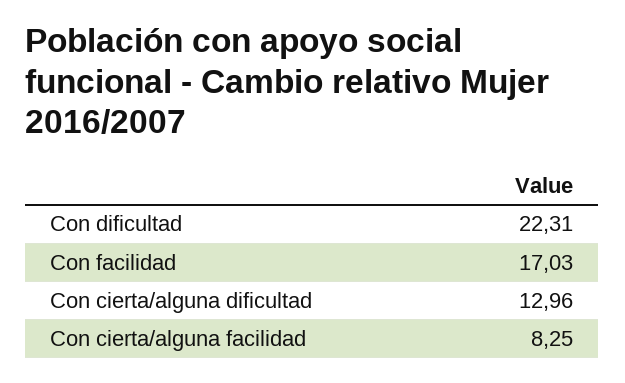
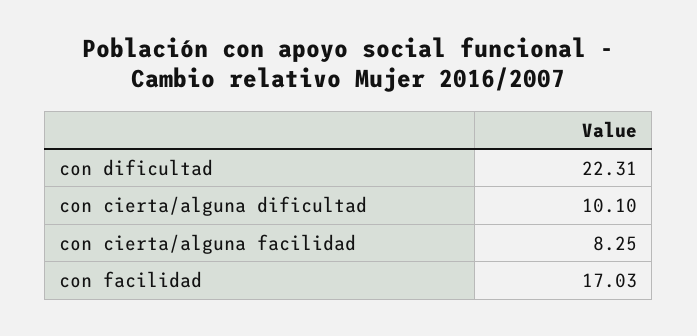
Con cierta/alguna dificultad: 12.96 -> 10.1

